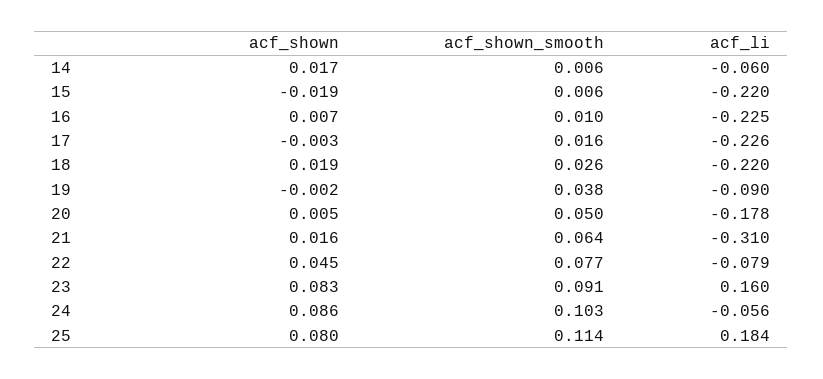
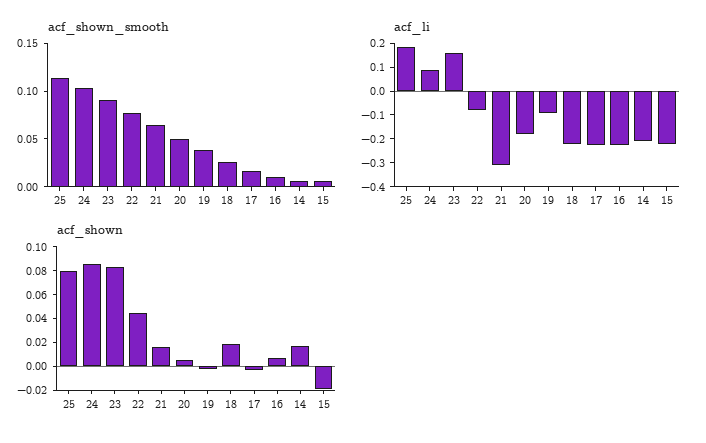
acf_li, 14: -0.06 -> -0.2
acf_li, 24: -0.056 -> 0.1

